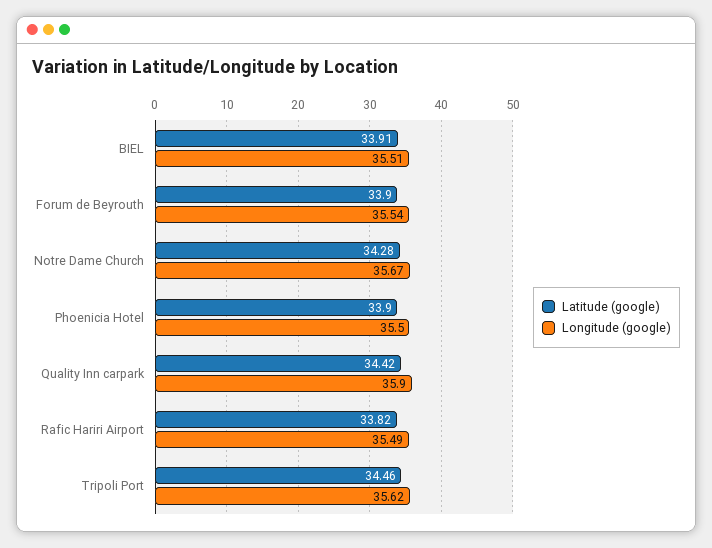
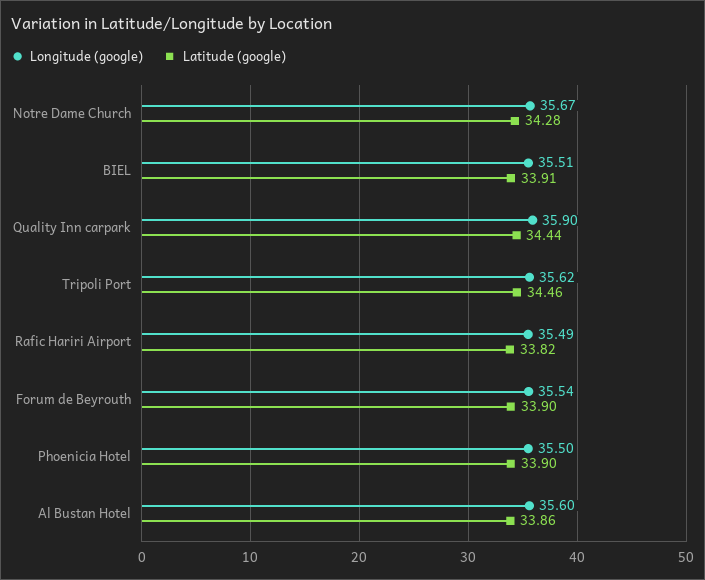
Latitude (google), Quality Inn carpark: 34.42 -> 34.44
Longitude (google), Al Bustan Hotel: none -> 35.6
Latitude (google), Al Bustan Hotel: none -> 33.86

